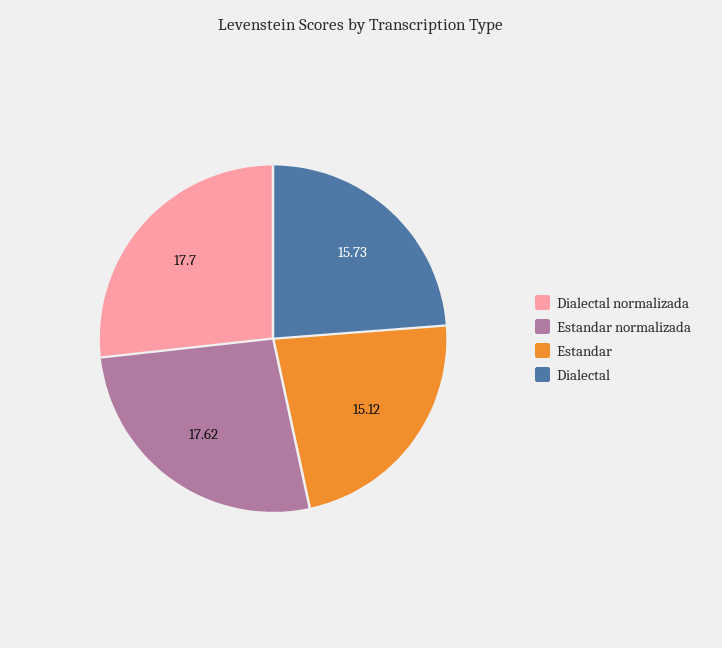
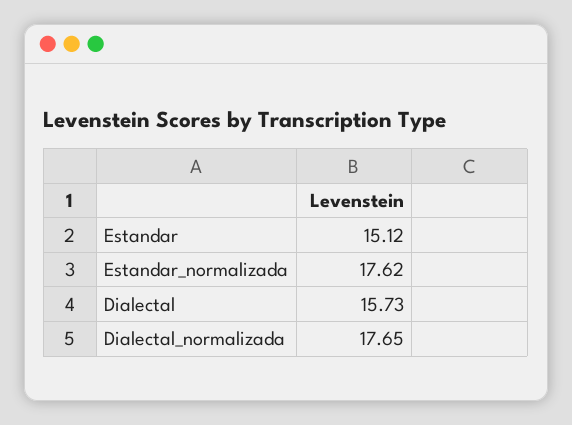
Dialectal normalizada: 17.7 -> 17.65

